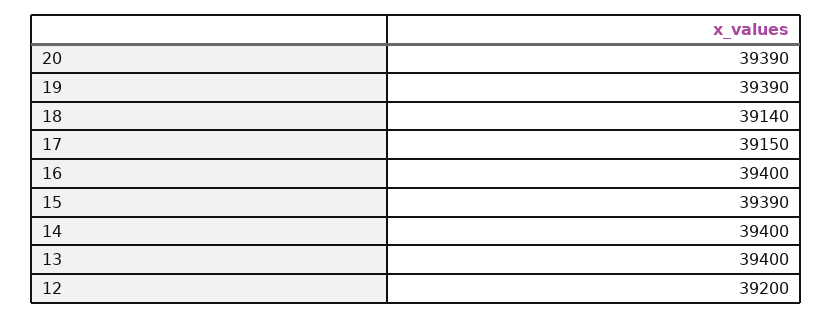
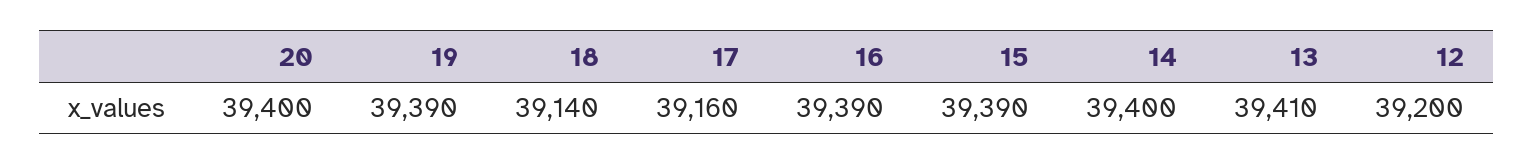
20: 39390 -> 39400
17: 39150 -> 39160
16: 39400 -> 39390
13: 39400 -> 39410

